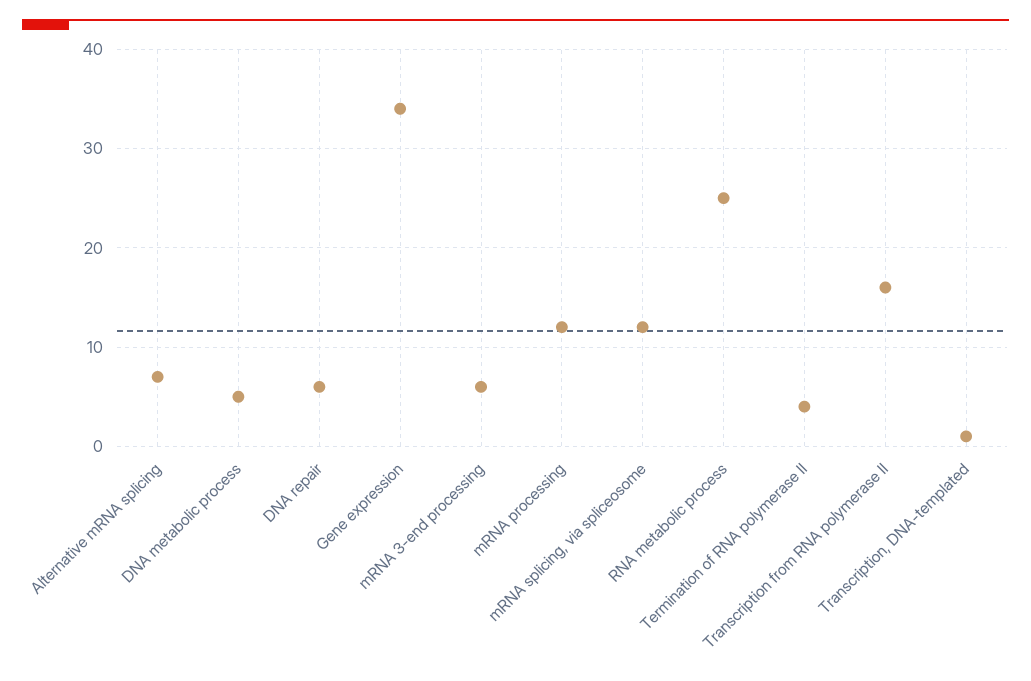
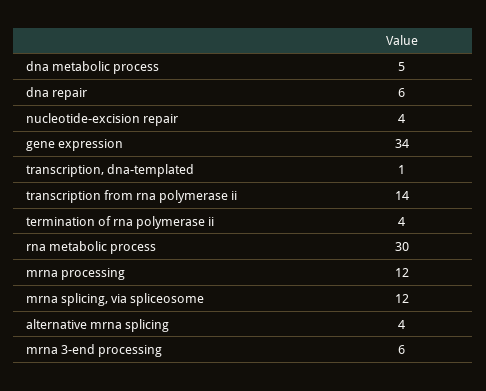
Alternative mRNA splicing: 7 -> 4
RNA metabolic process: 25 -> 30
Transcription from RNA polymerase II: 16 -> 14
nucleotide-excision repair: none -> 4

